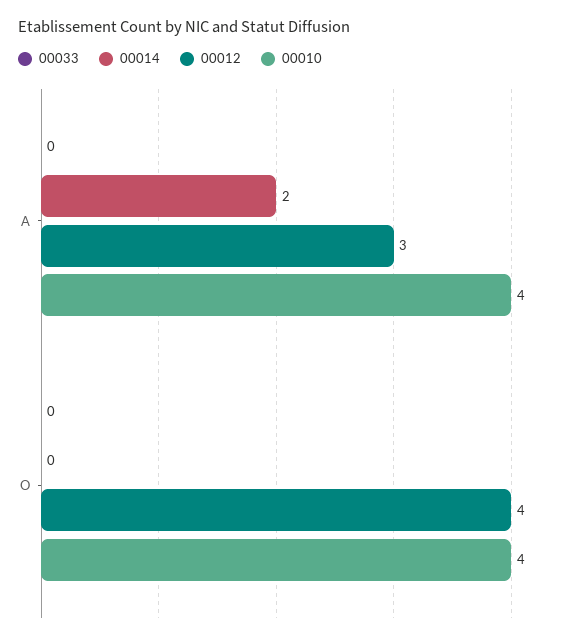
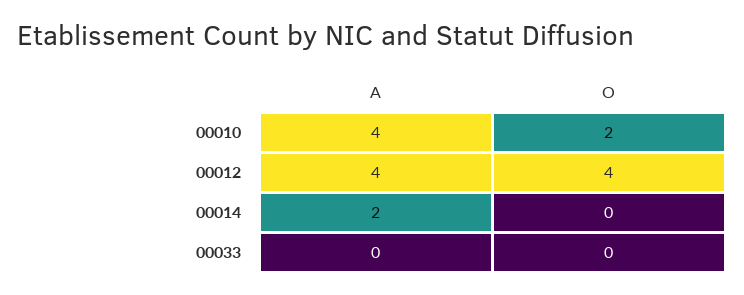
00012, A: 3 -> 4
00010, O: 4 -> 2

